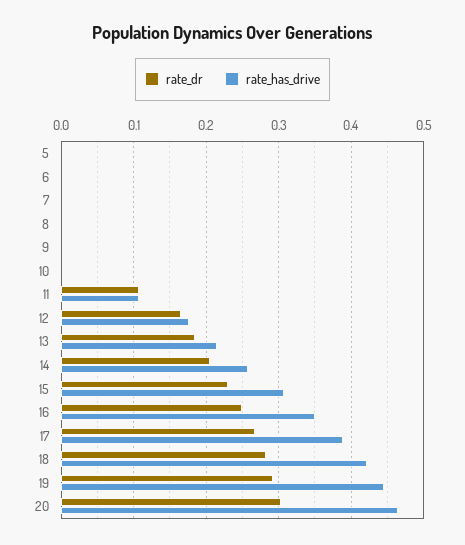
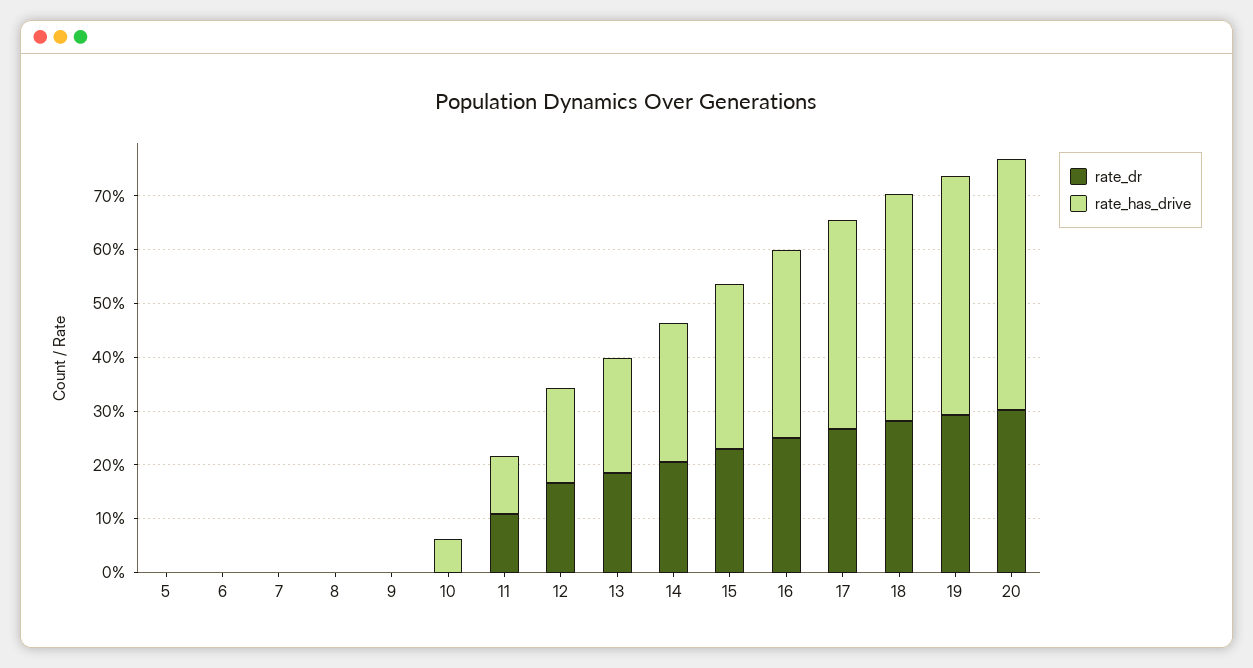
rate_has_drive, 10: 0 -> 0.06

